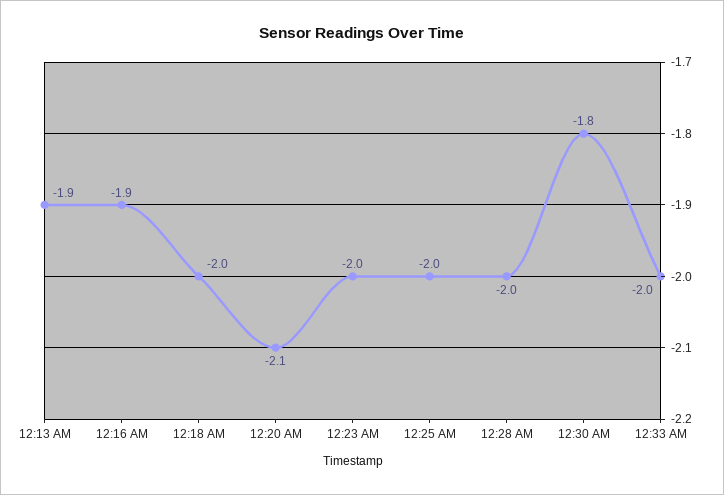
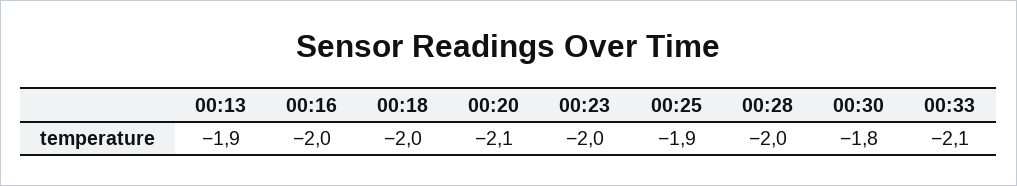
12:16 AM: -1.9 -> -2
12:25 AM: -2 -> -1.9
12:33 AM: -2 -> -2.1

